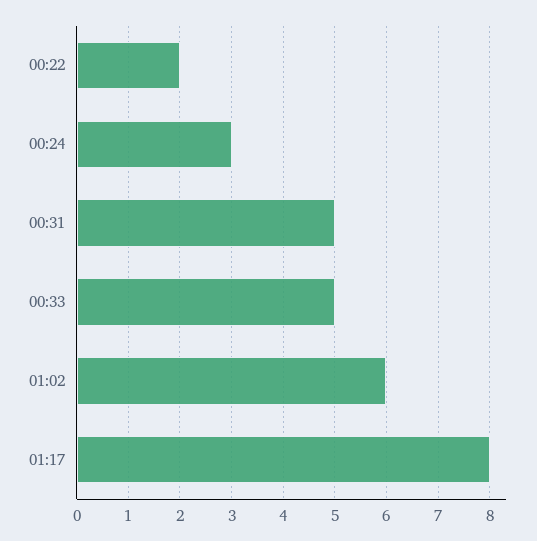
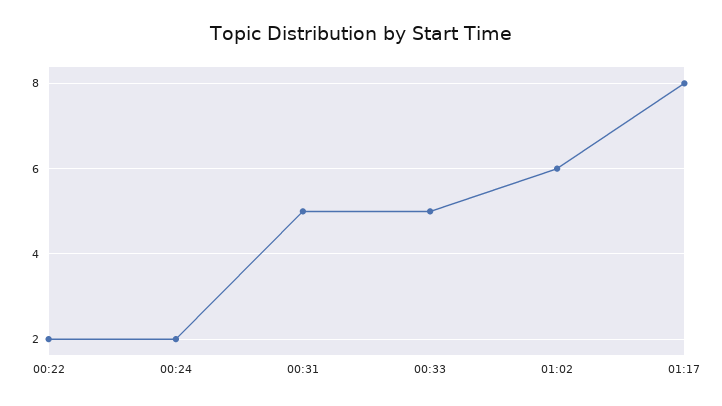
00:24: 3 -> 2

